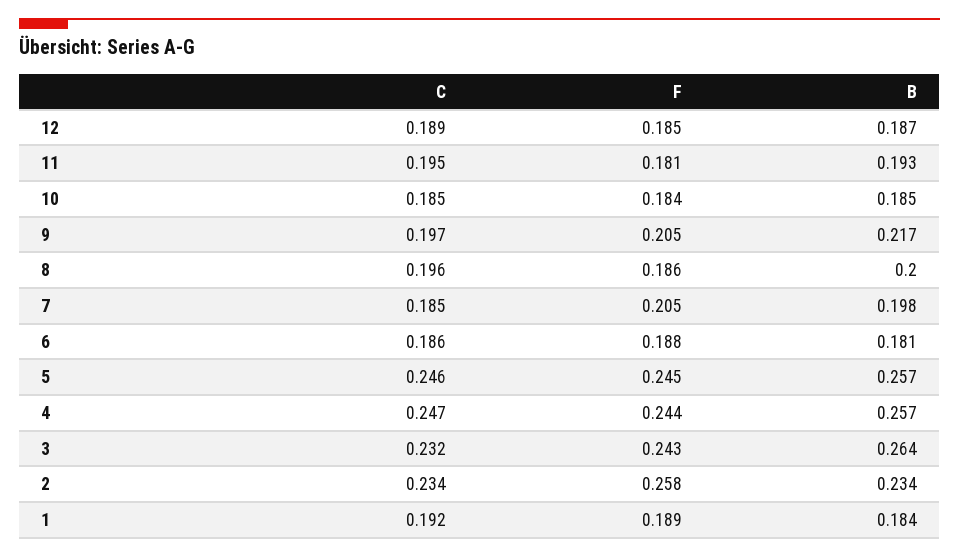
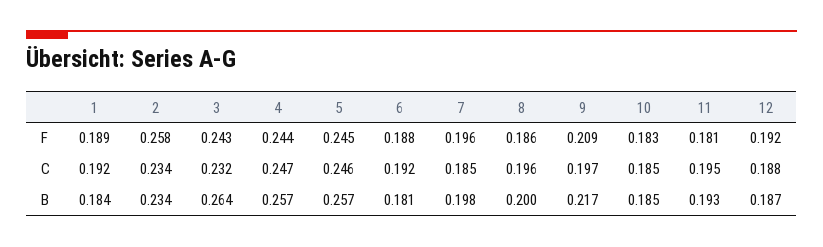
C, 12: 0.189 -> 0.188
F, 12: 0.185 -> 0.192
F, 10: 0.184 -> 0.183
F, 9: 0.205 -> 0.209
F, 7: 0.205 -> 0.196
C, 6: 0.186 -> 0.192

